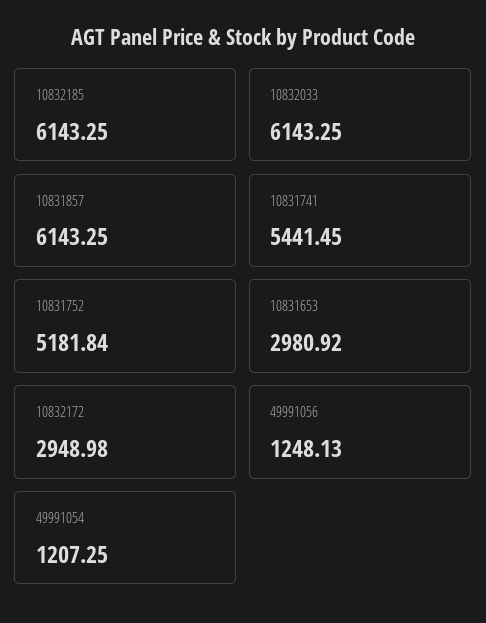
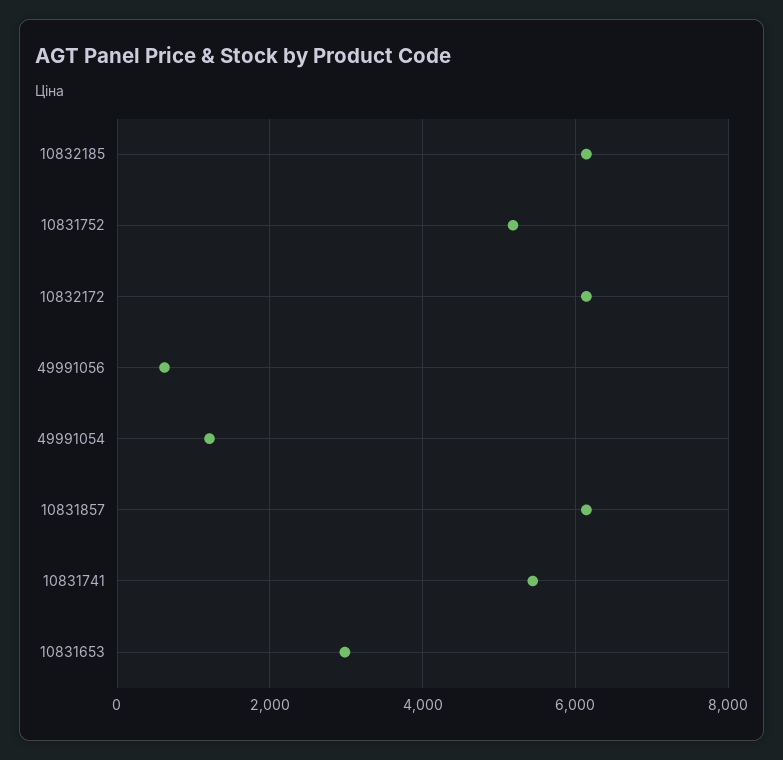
10832033: 6143.25 -> none
10832172: 2948.98 -> 6200
49991056: 1248.13 -> 600

